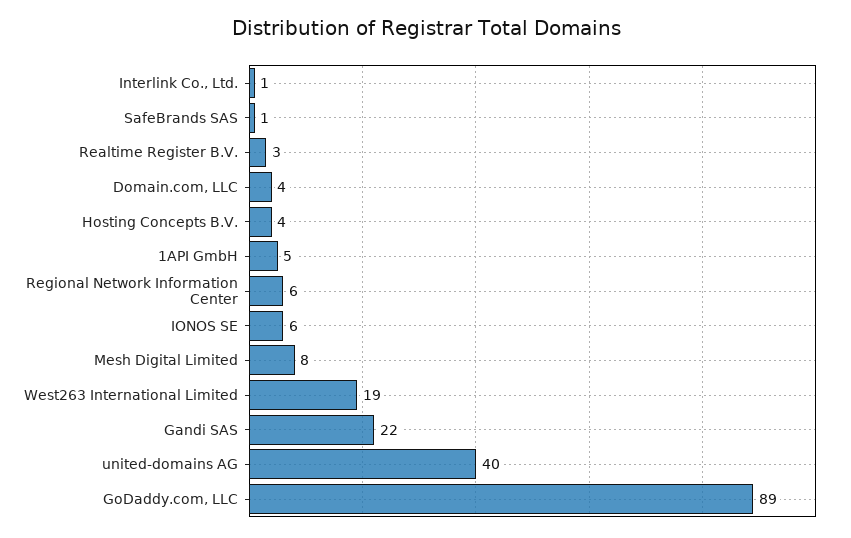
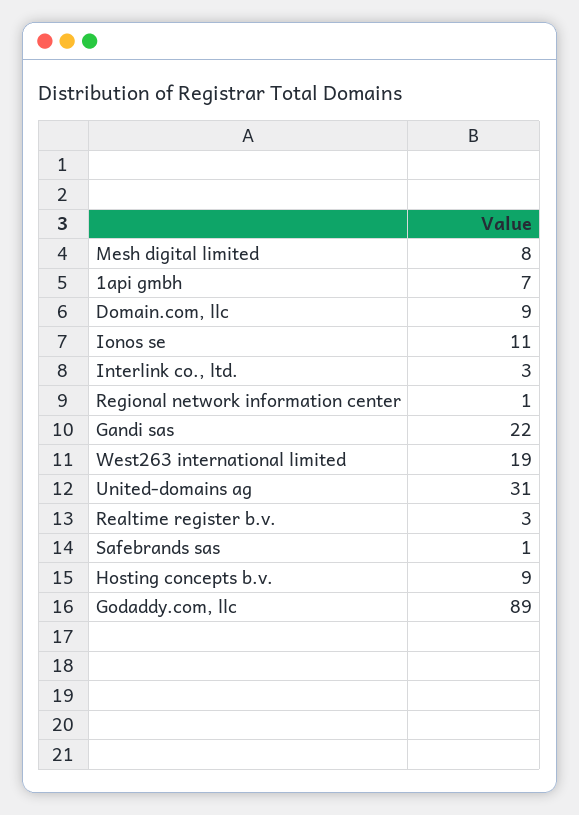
Interlink Co., Ltd.: 1 -> 3
Domain.com, LLC: 4 -> 9
Hosting Concepts B.V.: 4 -> 9
1API GmbH: 5 -> 7
Regional Network Information Center: 6 -> 1
IONOS SE: 6 -> 11
united-domains AG: 40 -> 31

